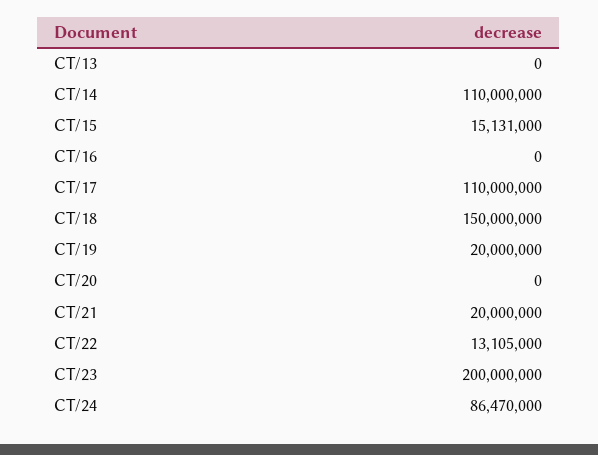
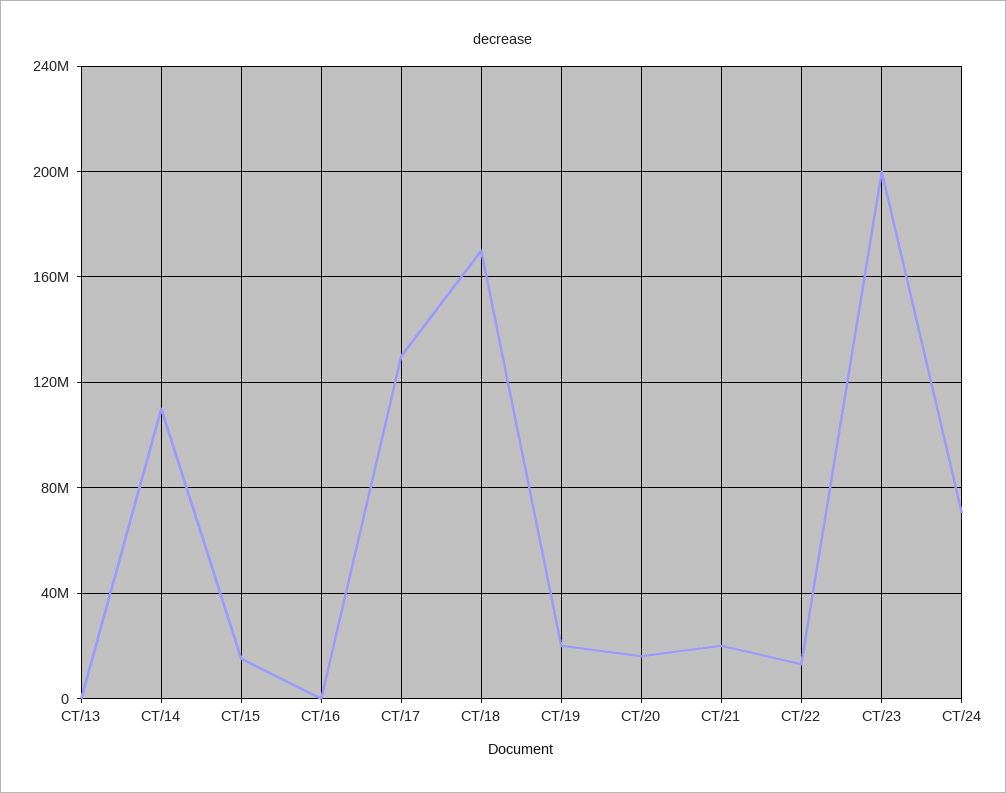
CT/17: 110000000 -> 130000000
CT/18: 150000000 -> 170000000
CT/20: 0 -> 15000000
CT/24: 86470000 -> 70000000

